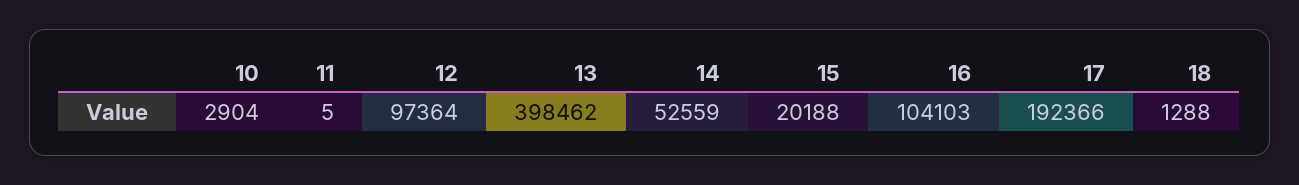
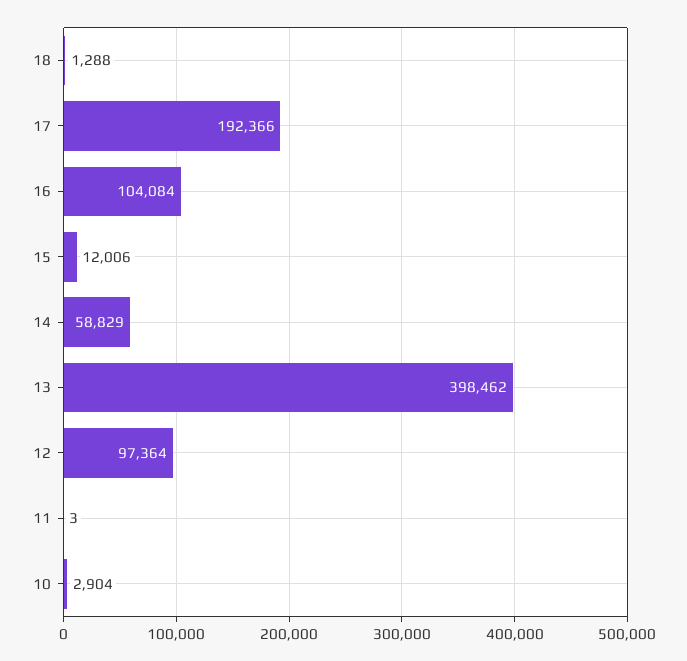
11: 5 -> 3
14: 52559 -> 58829
15: 20188 -> 12006
16: 104103 -> 104084

